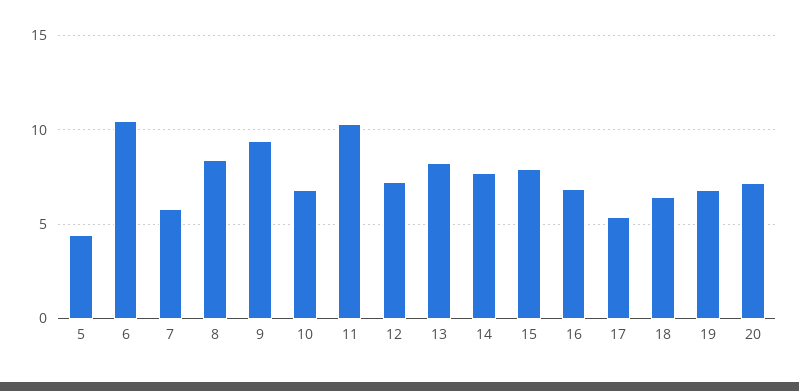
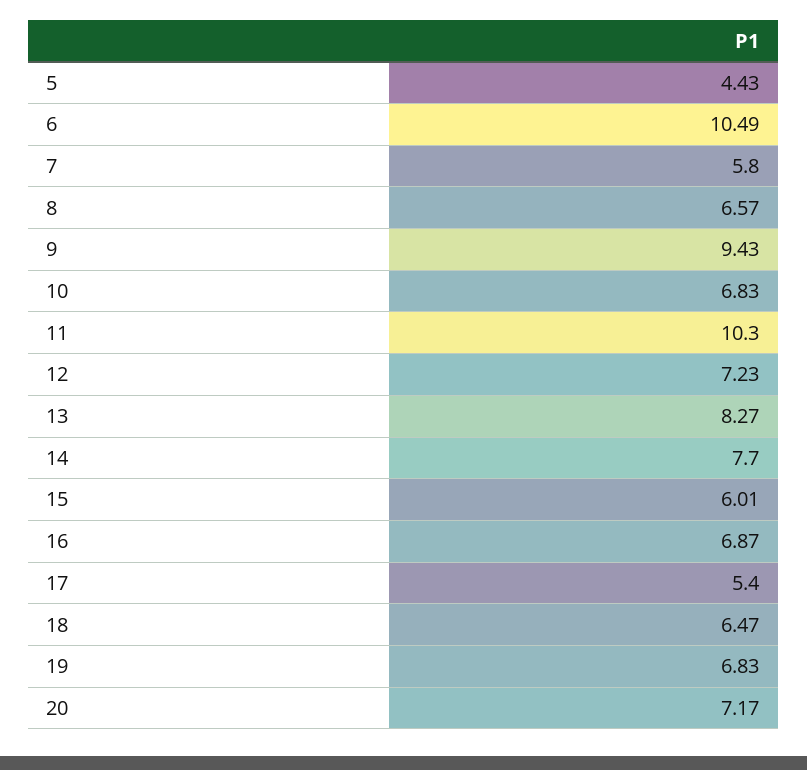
8: 8.5 -> 6.57
15: 8 -> 6.01

